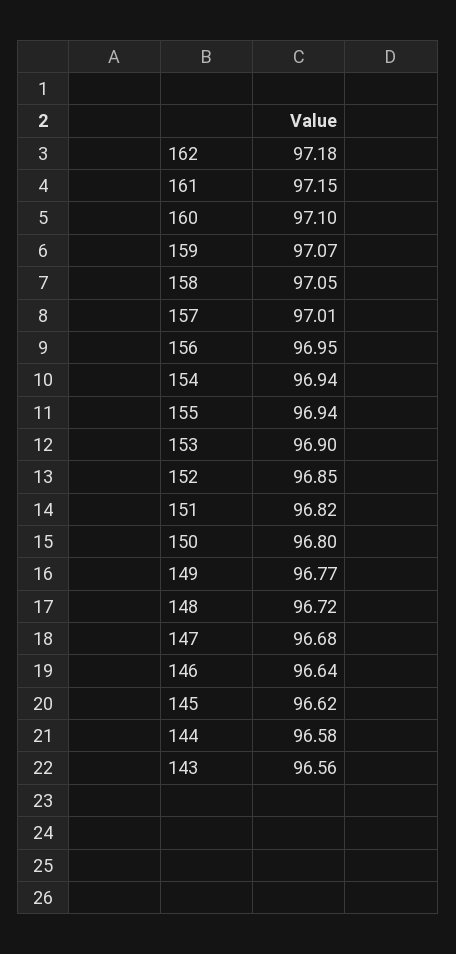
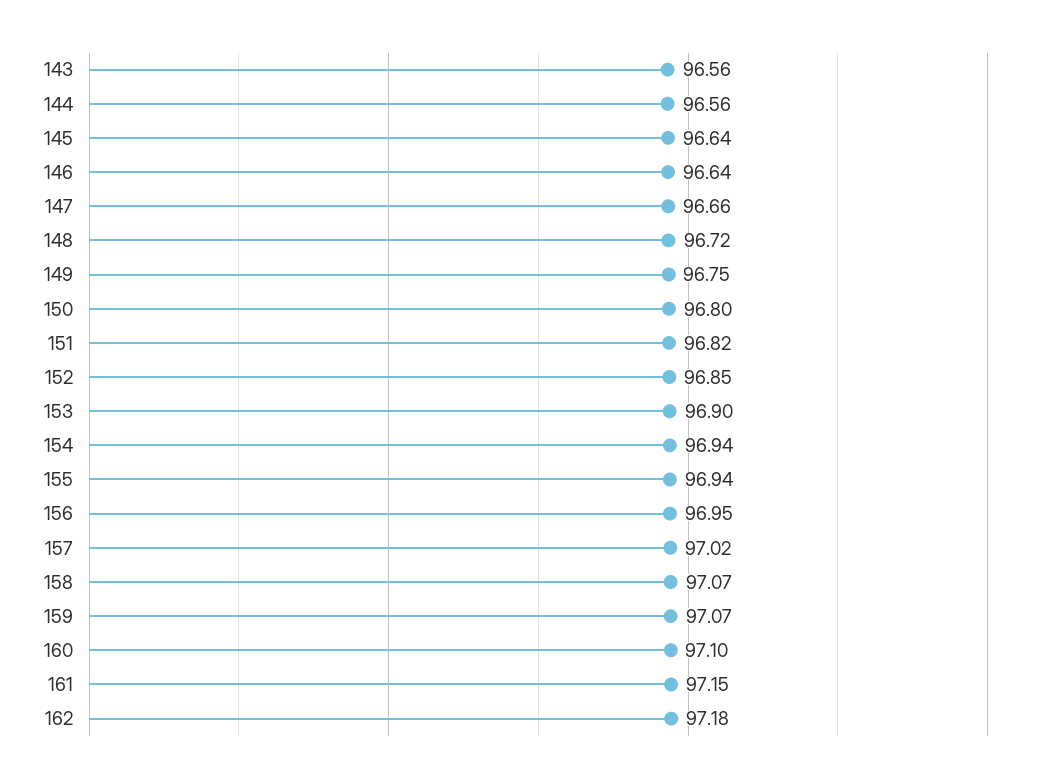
158: 97.05 -> 97.07
157: 97.01 -> 97.02
149: 96.77 -> 96.75
147: 96.68 -> 96.66
145: 96.62 -> 96.64
144: 96.58 -> 96.56

